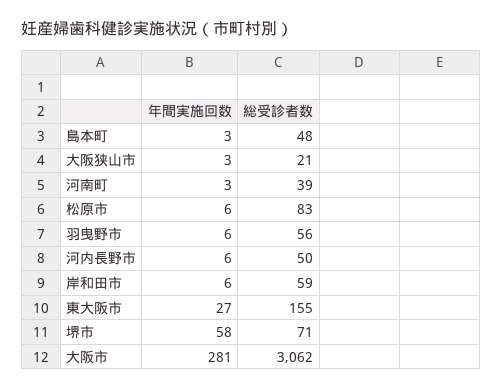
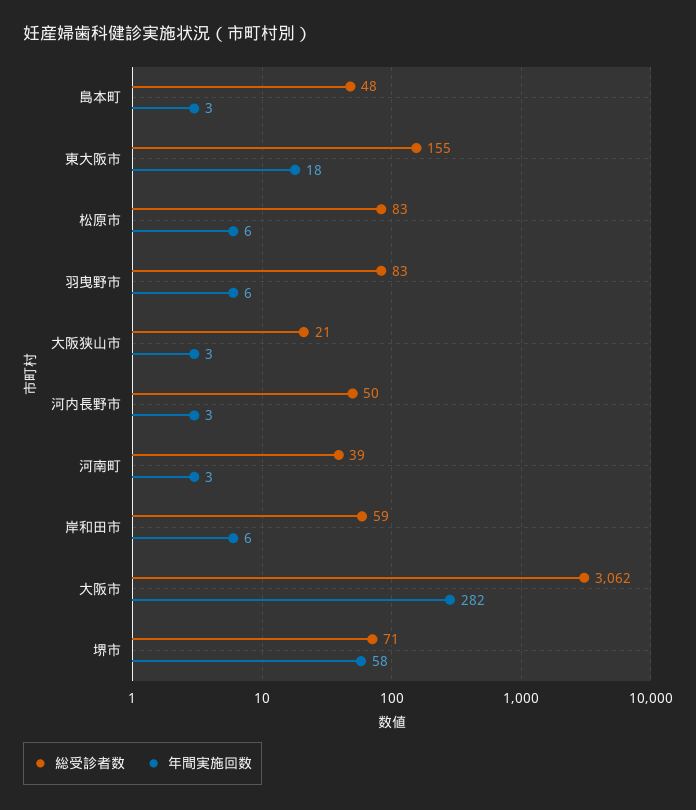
総受診者数, 羽曳野市: 56 -> 83
年間実施回数, 河内長野市: 6 -> 3
年間実施回数, 東大阪市: 27 -> 18
年間実施回数, 大阪市: 281 -> 282

